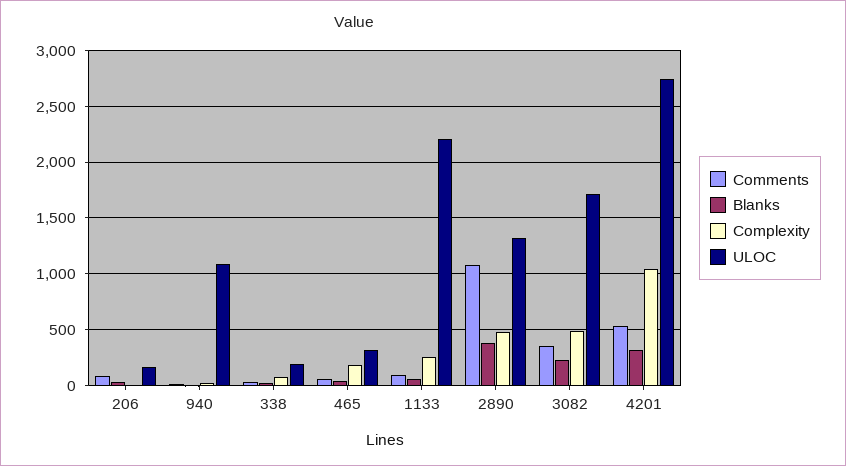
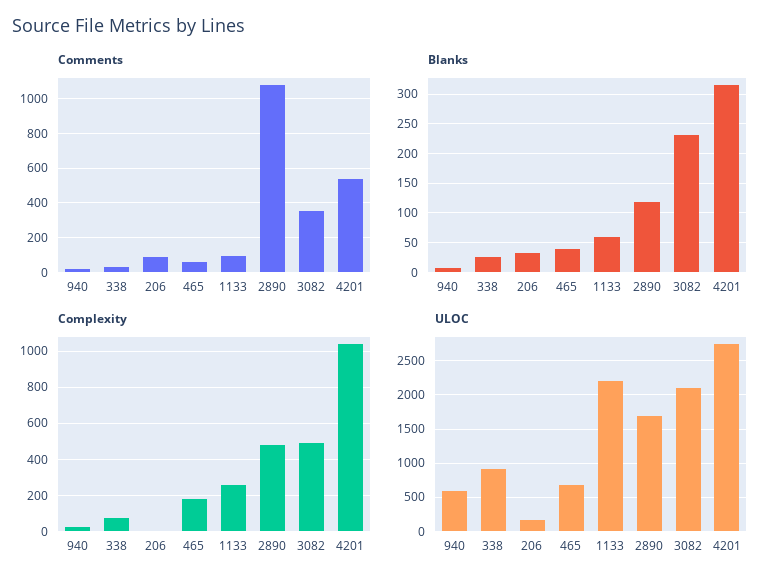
ULOC, 940: 1100 -> 600
ULOC, 338: 200 -> 900
ULOC, 465: 300 -> 700
Blanks, 2890: 400 -> 125
ULOC, 2890: 1300 -> 1700
ULOC, 3082: 1700 -> 2100

